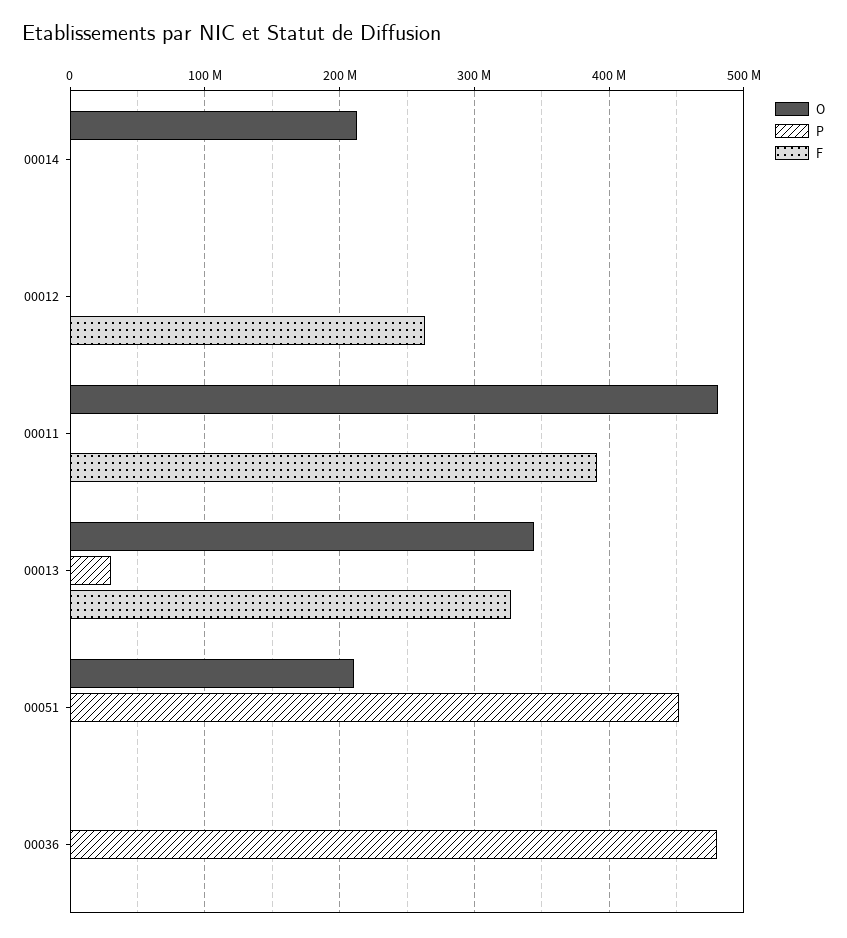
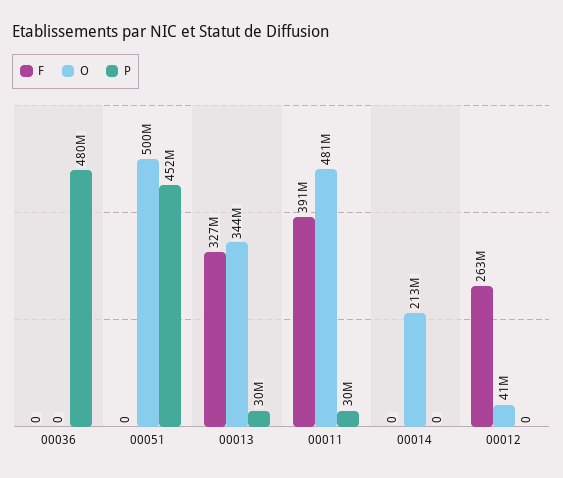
O, 00012: 0 -> 41000000
P, 00011: 0 -> 30000000
O, 00051: 210000000 -> 500000000

